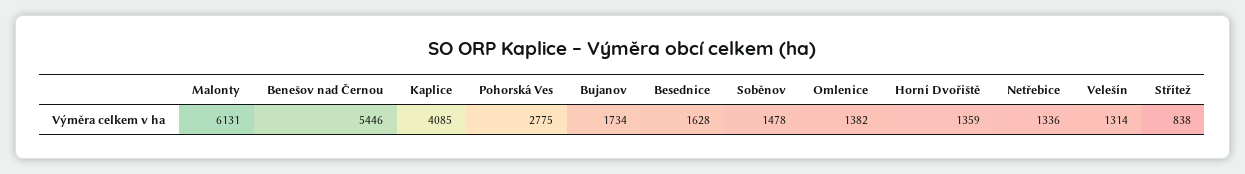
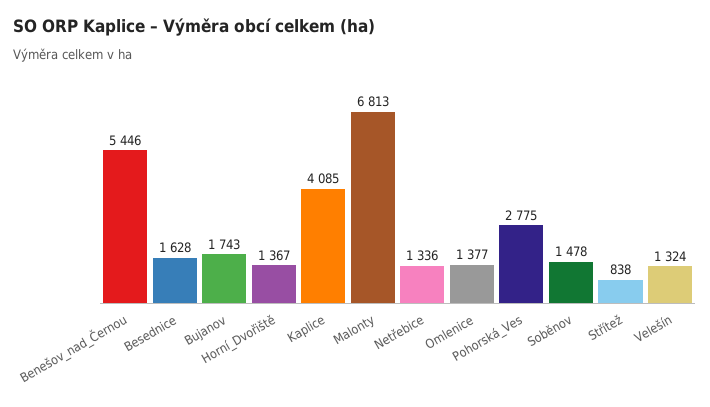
Malonty: 6131 -> 6813
Bujanov: 1734 -> 1743
Omlenice: 1382 -> 1377
Horní Dvořiště: 1359 -> 1367
Velešín: 1314 -> 1324

